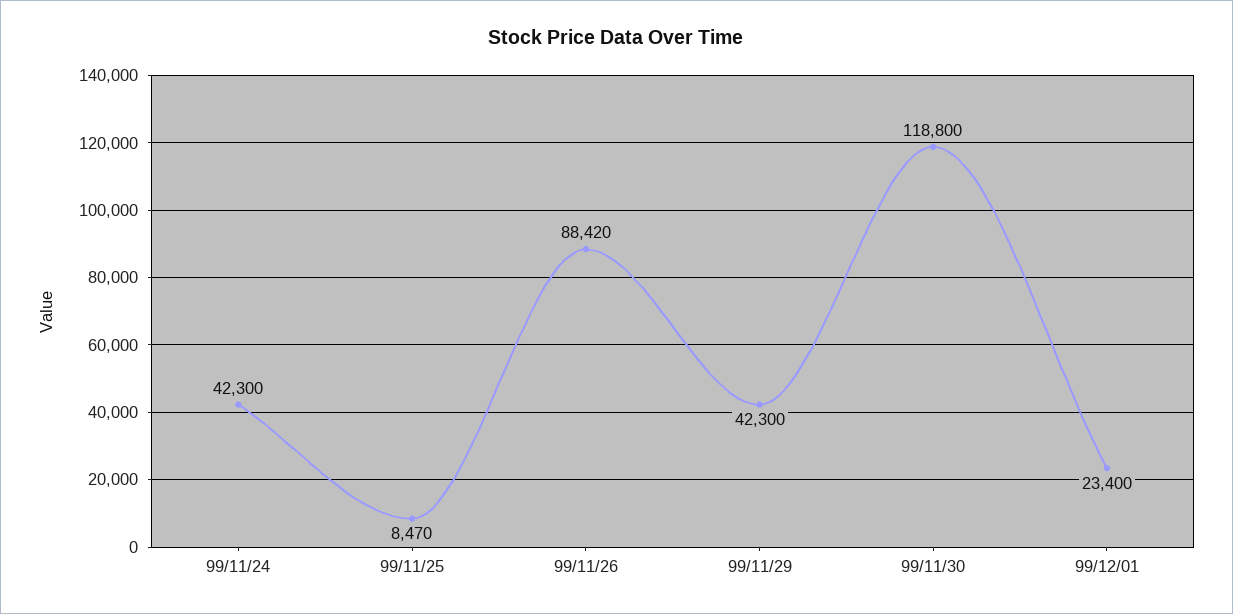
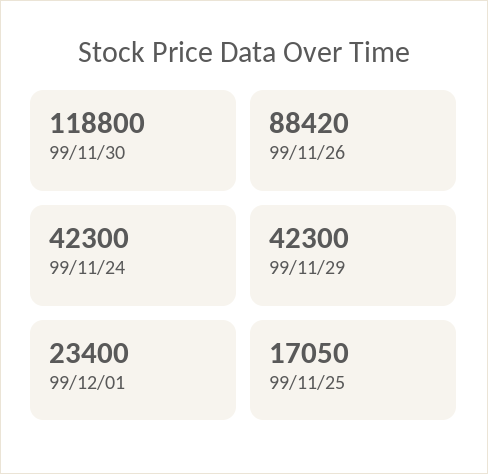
99/11/25: 8470 -> 17050

